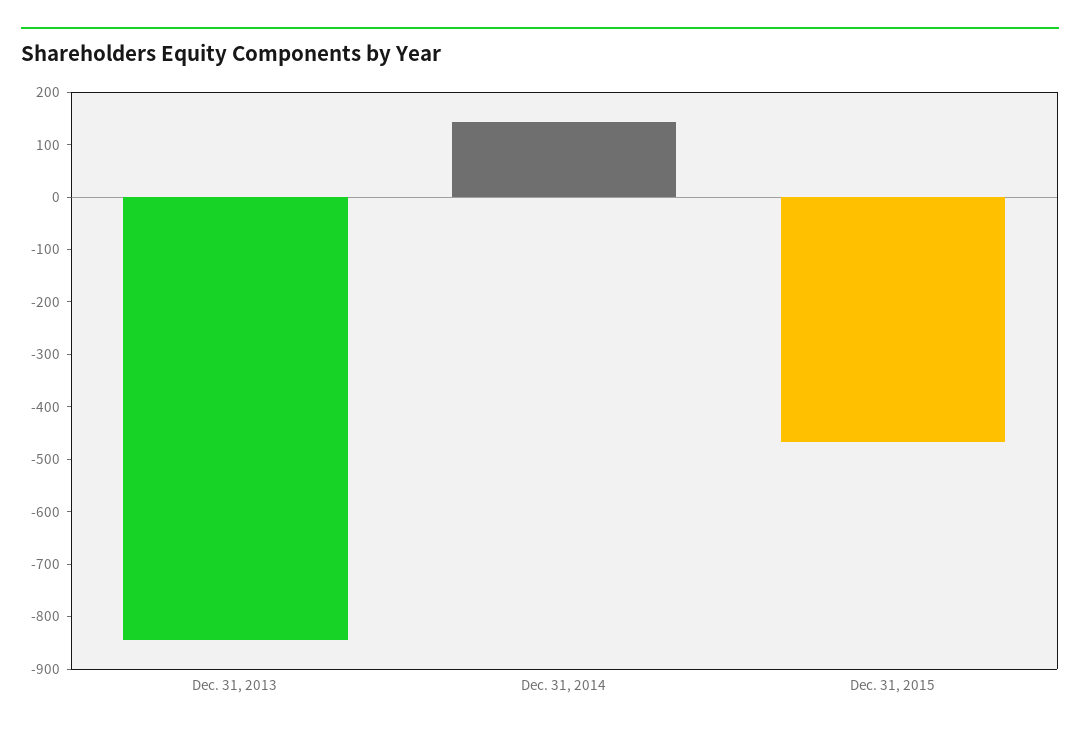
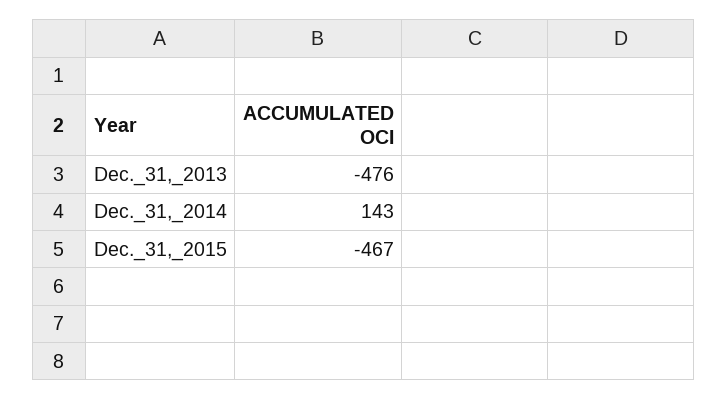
Dec. 31, 2013: -840 -> -476

